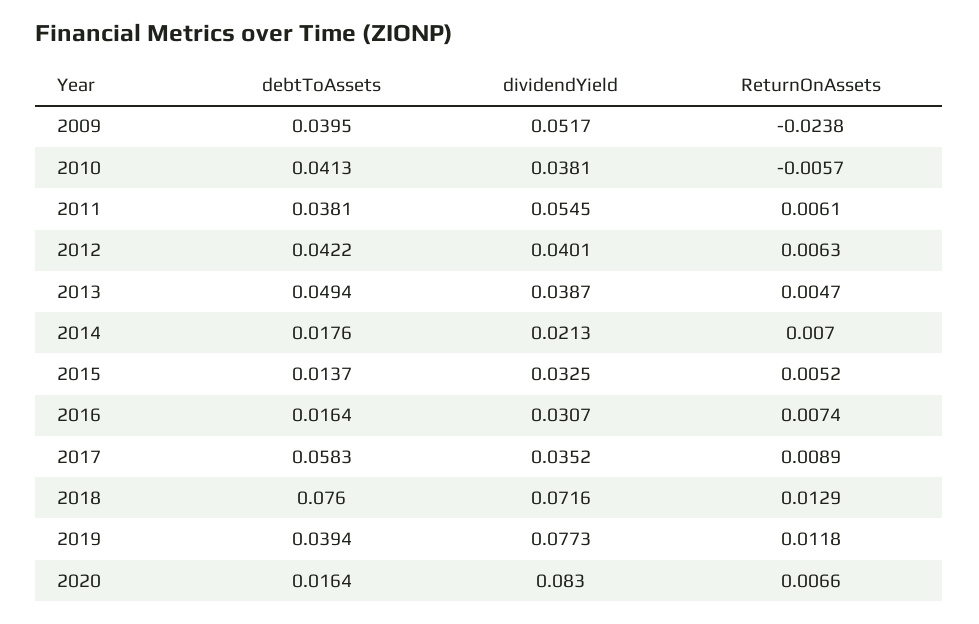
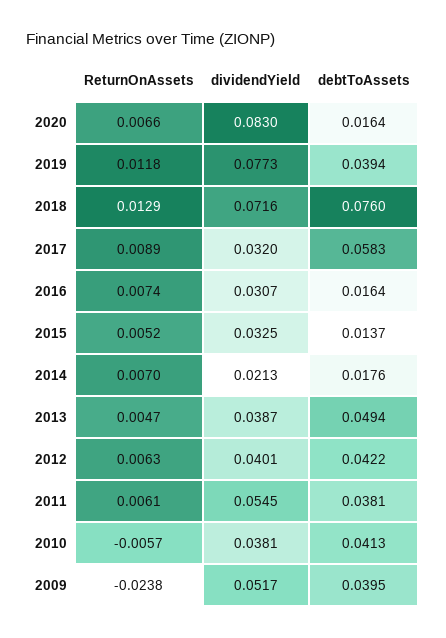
dividendYield, 2017: 0.0352 -> 0.032

